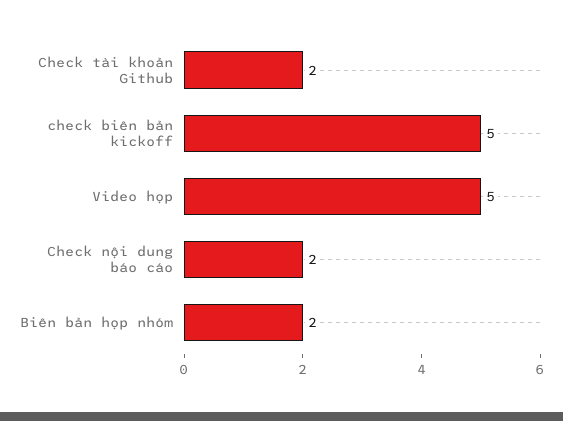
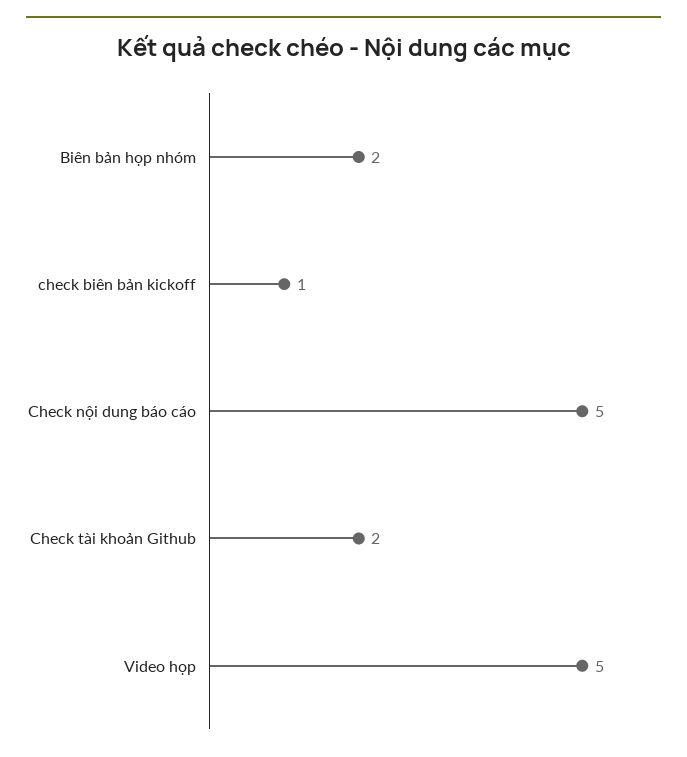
check biên bản kickoff: 5 -> 1
Check nội dung báo cáo: 2 -> 5

